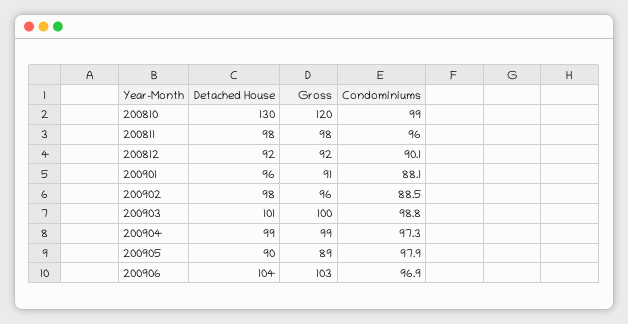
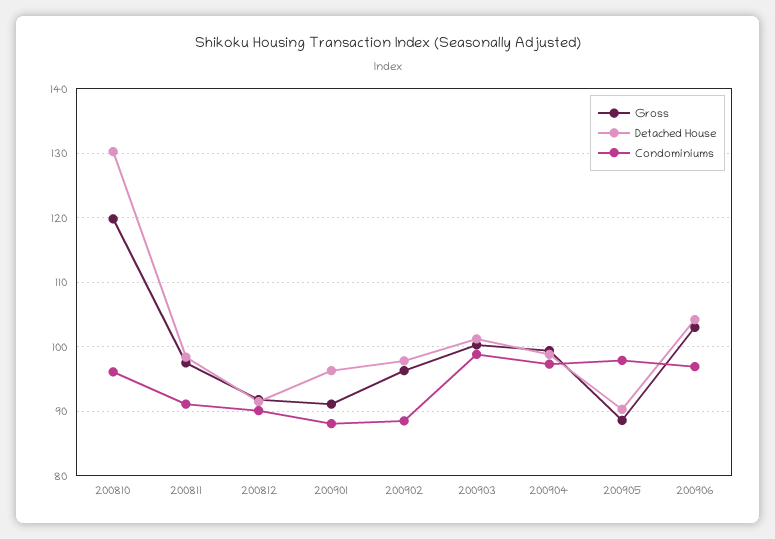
Condominiums, 200810: 99 -> 96
Condominiums, 200811: 96 -> 91

